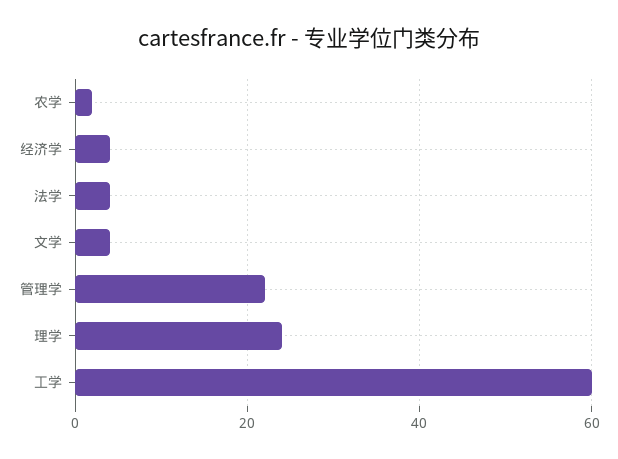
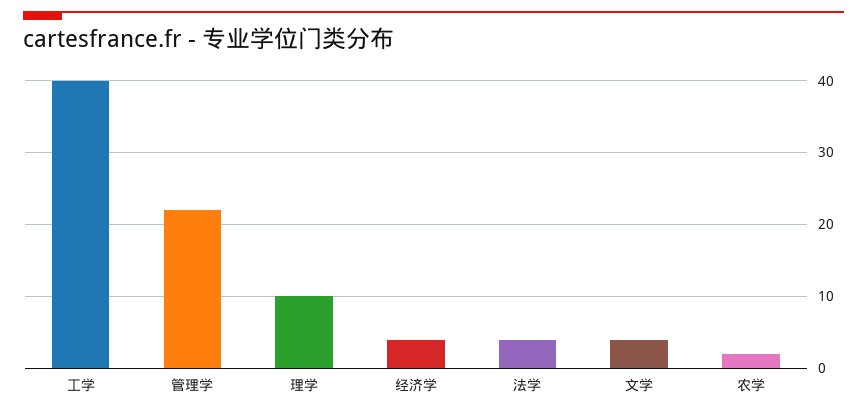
理学: 25 -> 10
工学: 60 -> 40

